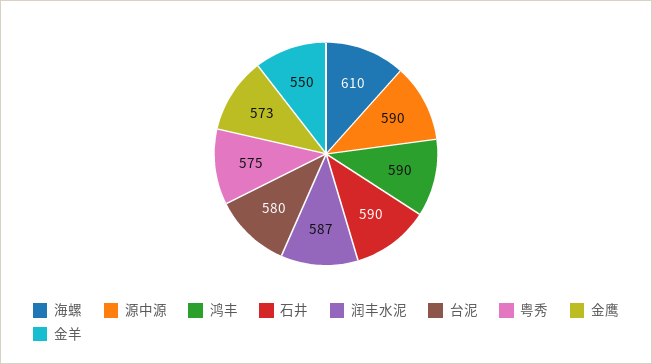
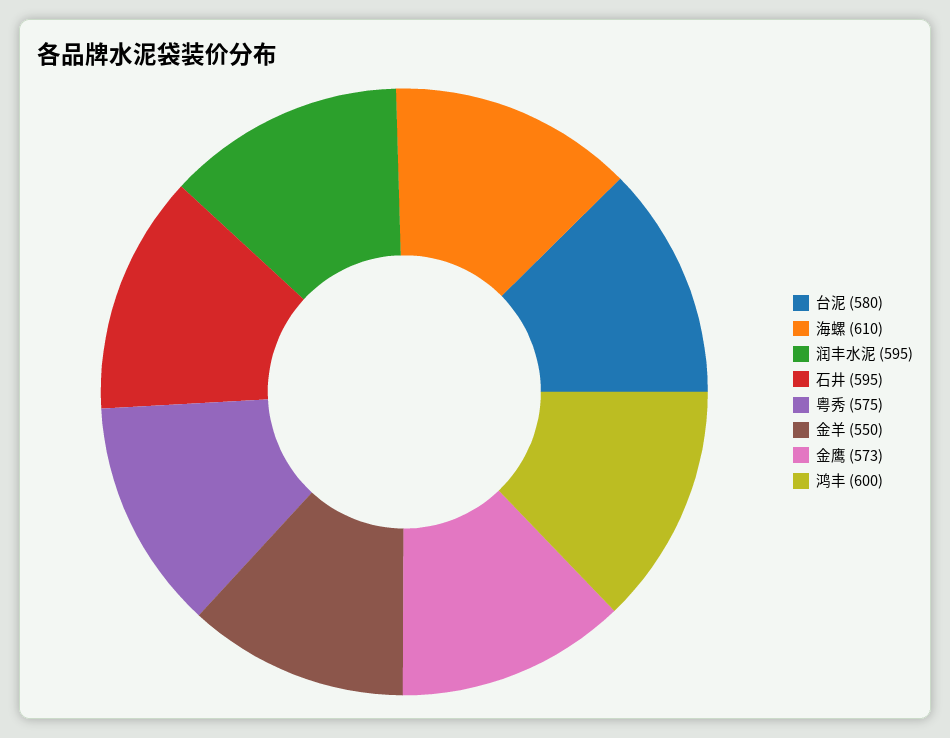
源中源: 590 -> none
鸿丰: 590 -> 600
石井: 590 -> 595
润丰水泥: 587 -> 595

